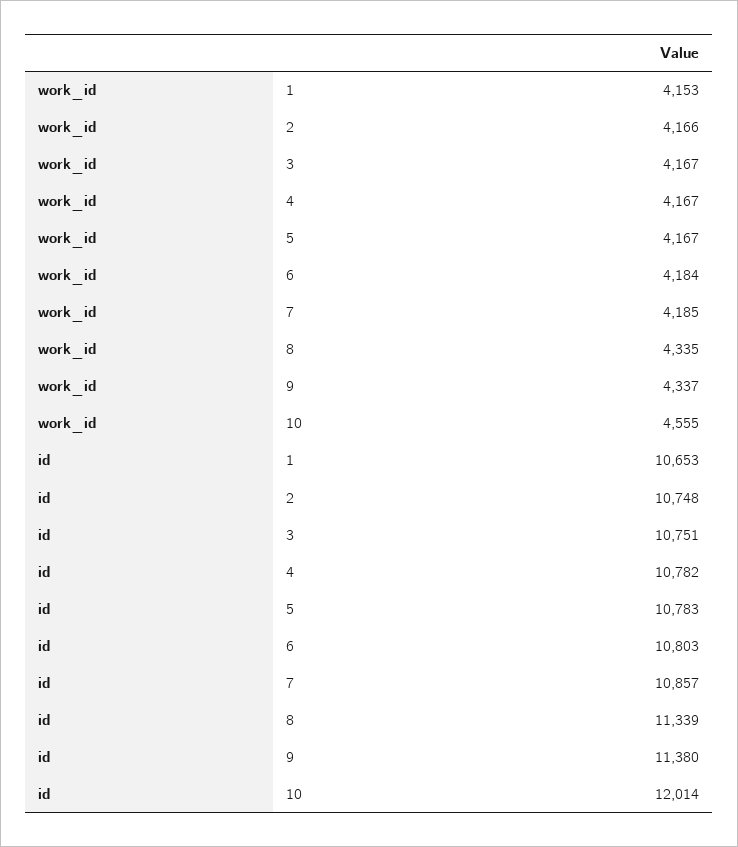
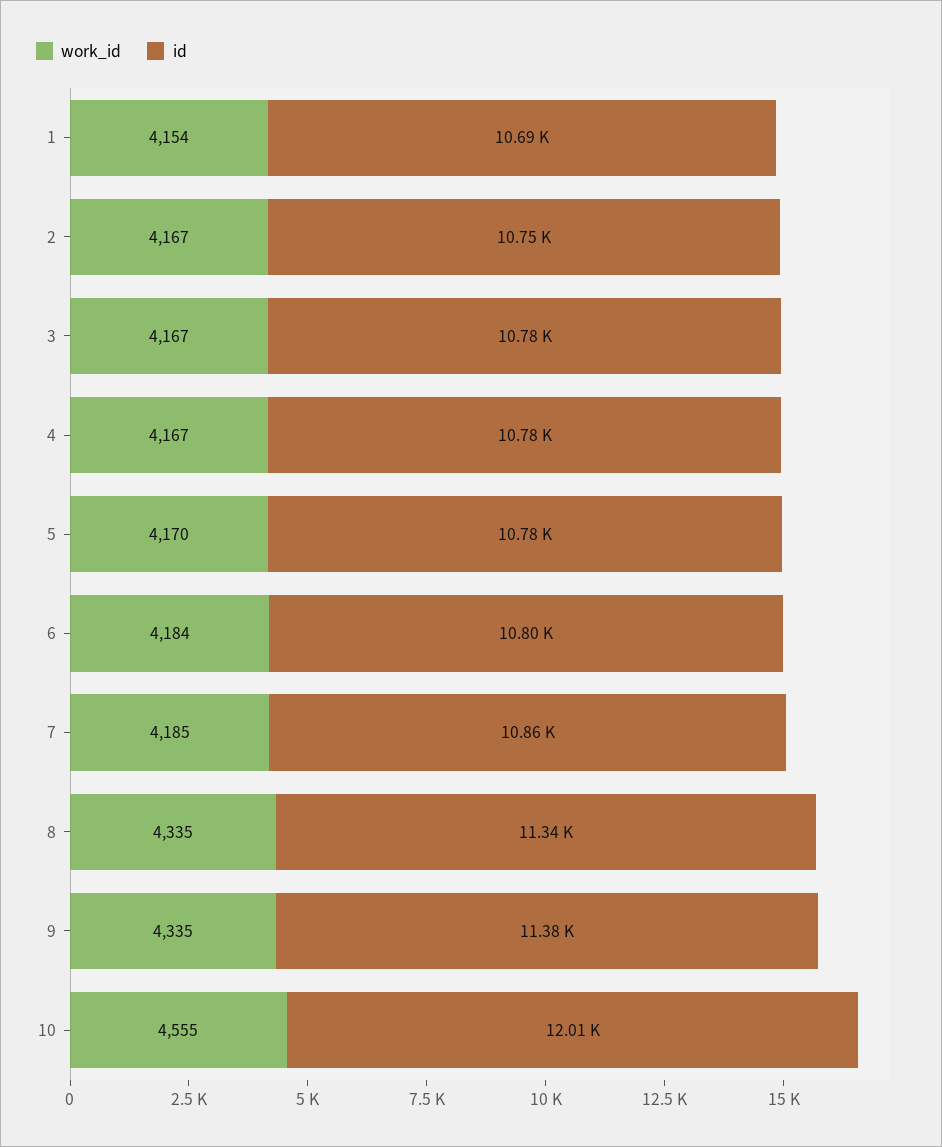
work_id, 1: 4153 -> 4154
work_id, 2: 4166 -> 4167
work_id, 5: 4167 -> 4170
work_id, 9: 4337 -> 4335
id, 1: 10653 -> 10690
id, 3: 10751 -> 10780

